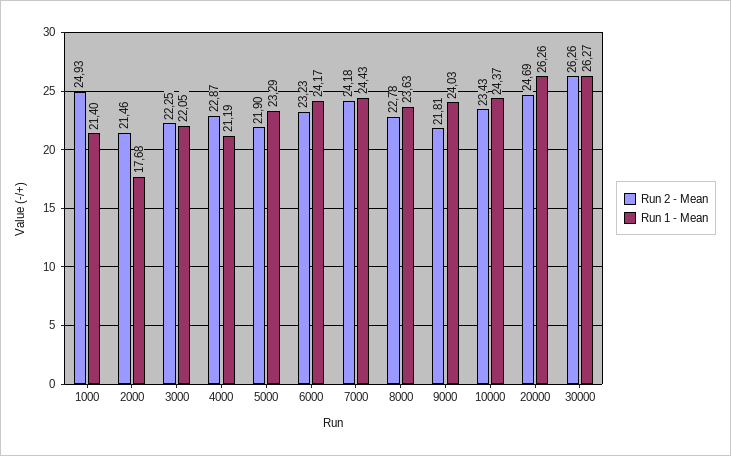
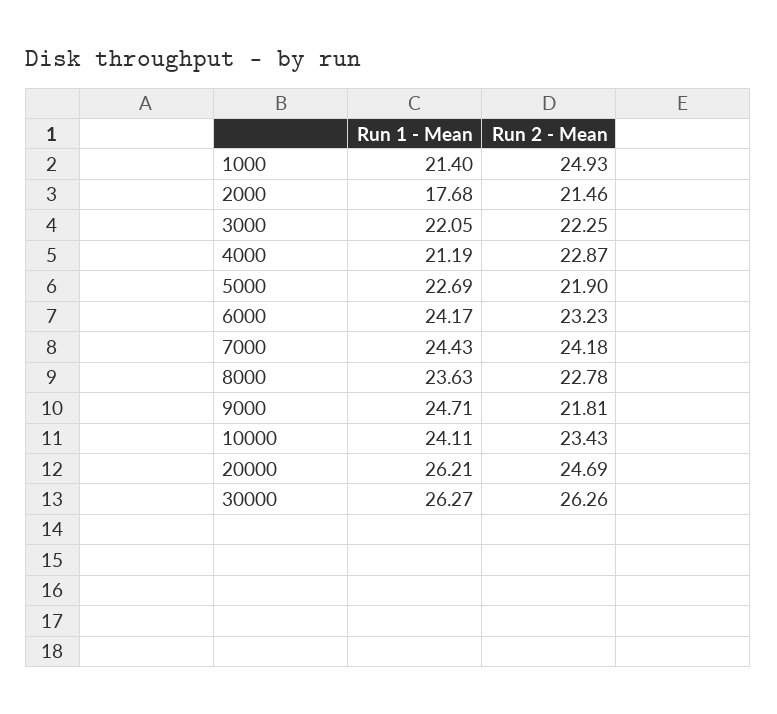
Run 1 - Mean, 5000: 23.29 -> 22.69
Run 1 - Mean, 9000: 24.03 -> 24.71
Run 1 - Mean, 10000: 24.37 -> 24.11
Run 1 - Mean, 20000: 26.26 -> 26.21

